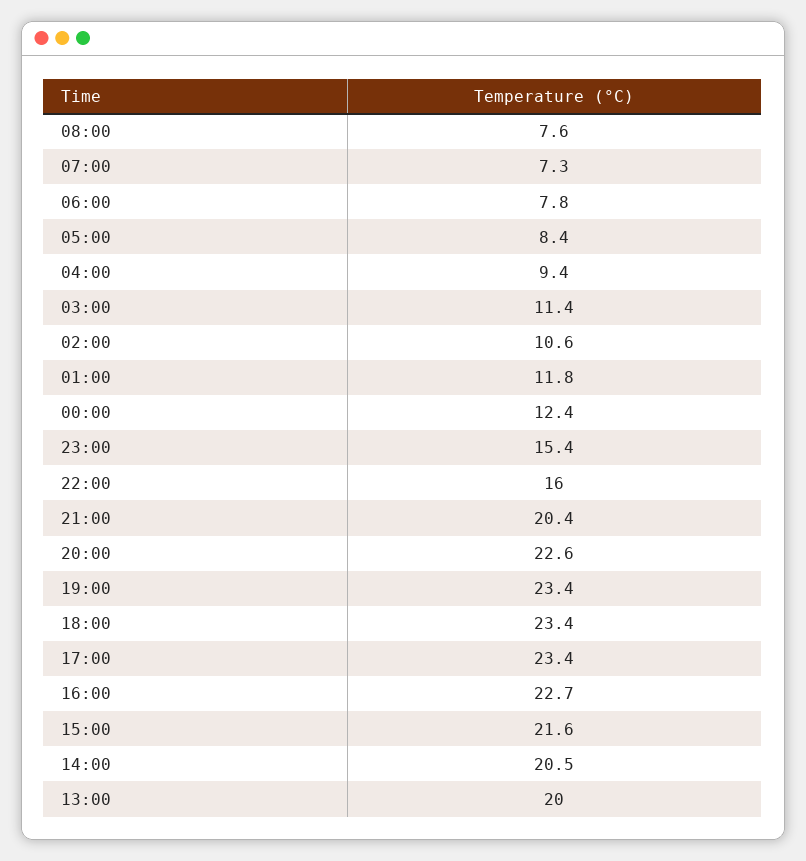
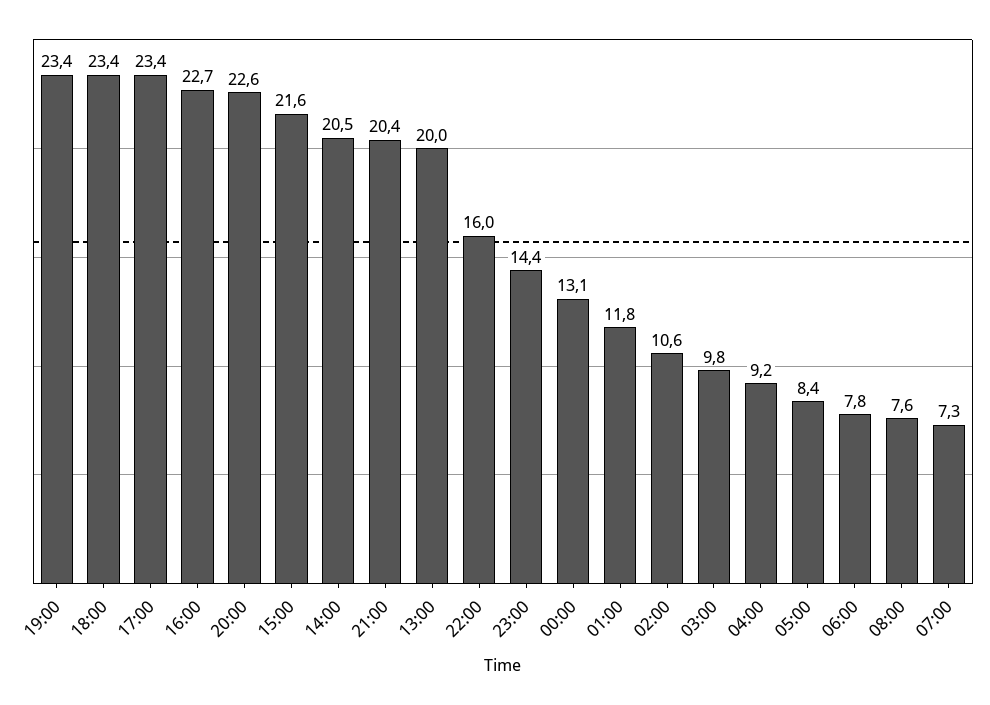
04:00: 9.4 -> 9.2
03:00: 11.4 -> 9.8
00:00: 12.4 -> 13.1
23:00: 15.4 -> 14.4

